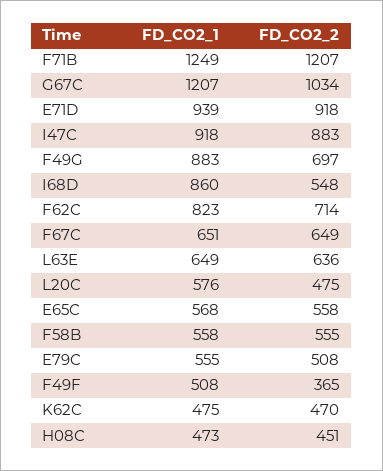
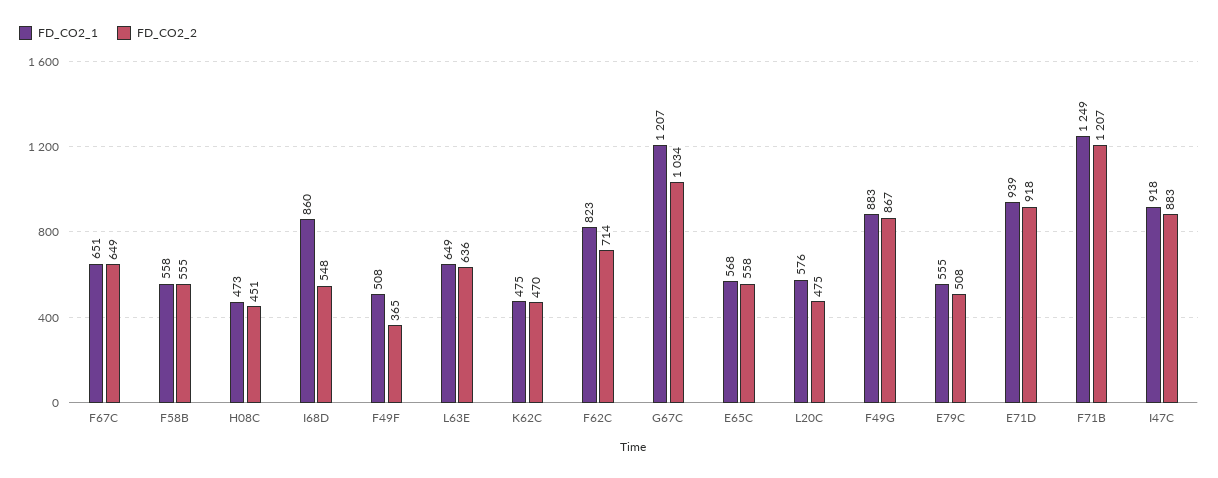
FD_CO2_2, F49G: 697 -> 867

